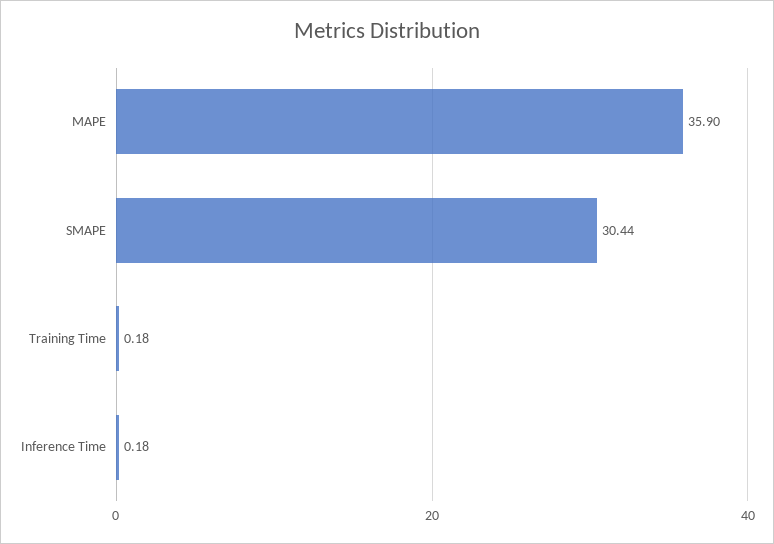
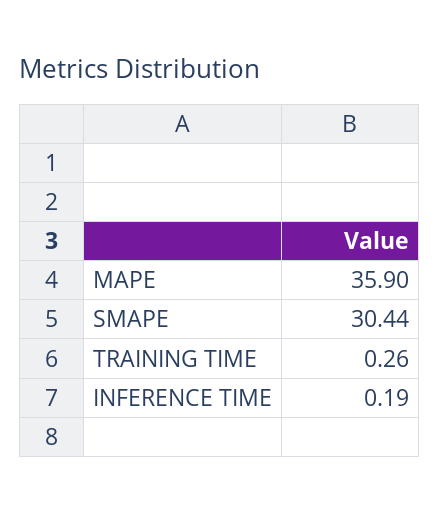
Training Time: 0.18 -> 0.26
Inference Time: 0.18 -> 0.19

